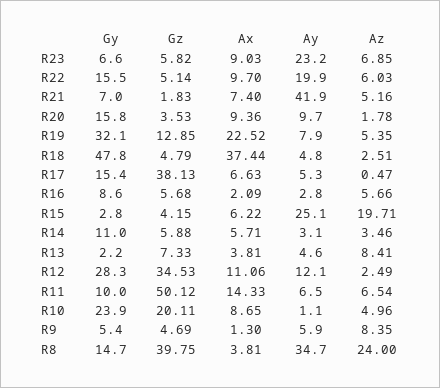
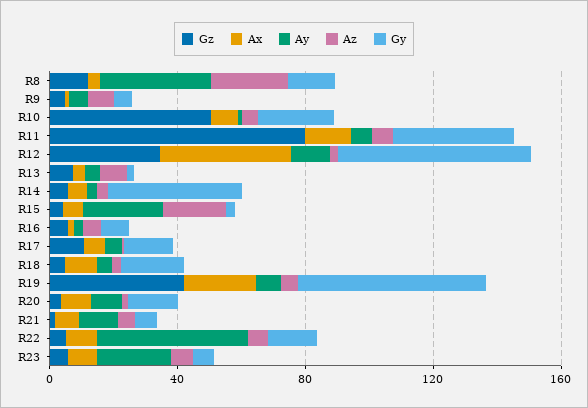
Ay, R22: 19.9 -> 50
Ay, R21: 41.9 -> 10
Gy, R19: 32.1 -> 60
Gz, R19: 12.85 -> 40
Gy, R18: 47.8 -> 20
Ax, R18: 37.44 -> 10
Gz, R17: 38.13 -> 10
Gy, R14: 11 -> 40
Gy, R12: 28.3 -> 60
Ax, R12: 11.06 -> 40
Gy, R11: 10 -> 40
Gz, R11: 50.12 -> 80
Gz, R10: 20.11 -> 50
Gz, R8: 39.75 -> 10

